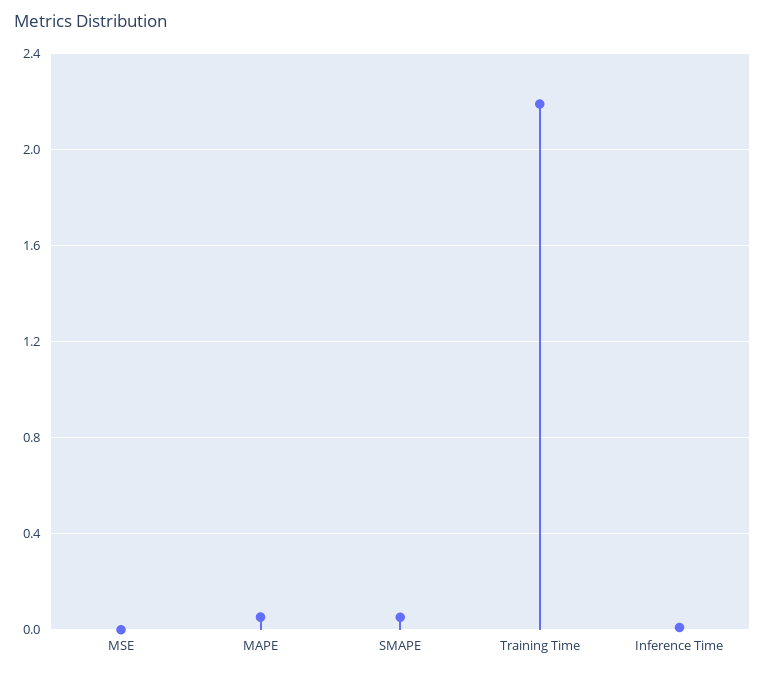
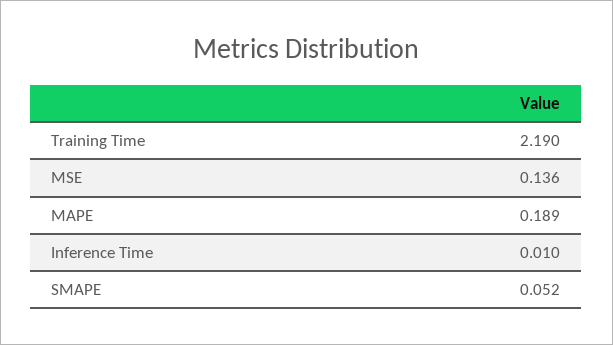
MSE: 0 -> 0.136
MAPE: 0.05 -> 0.189

